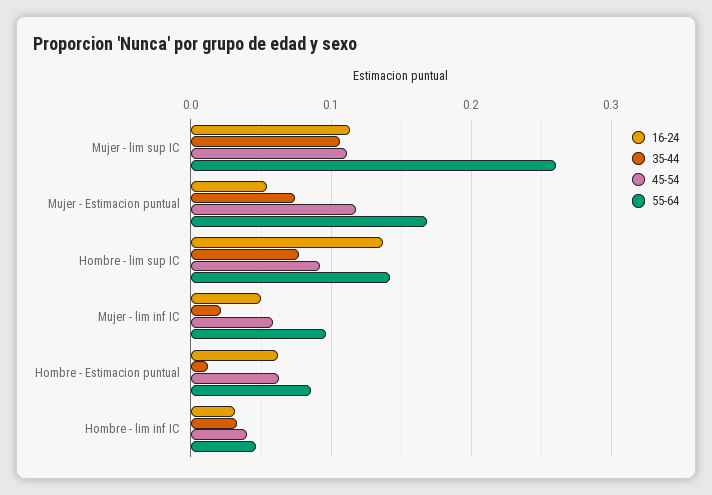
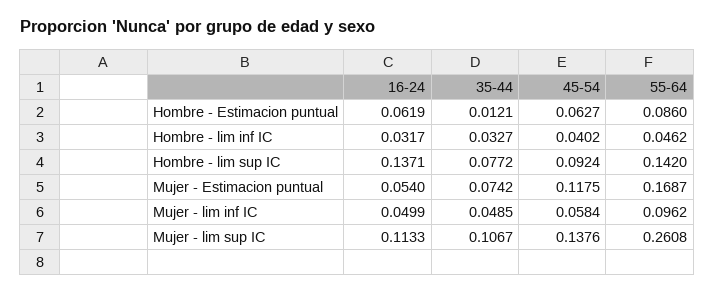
45-54, Mujer - lim sup IC: 0.11 -> 0.1376
35-44, Mujer - lim inf IC: 0.02 -> 0.0485

